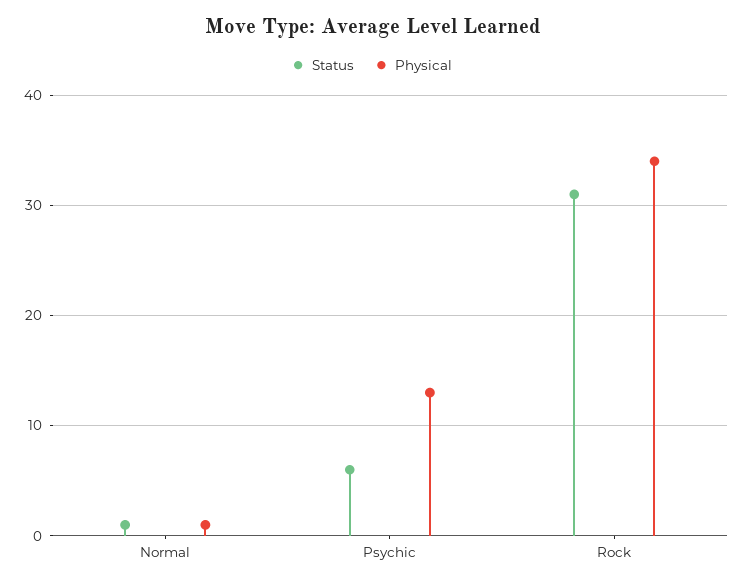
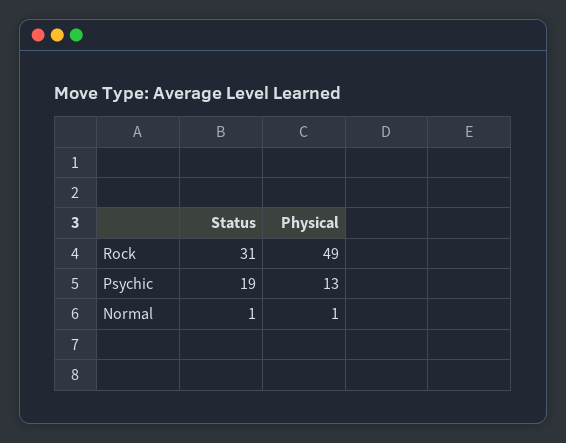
Status, Psychic: 6 -> 19
Physical, Rock: 34 -> 49

